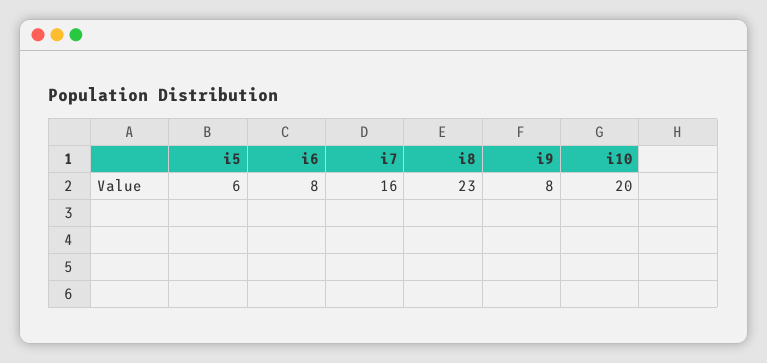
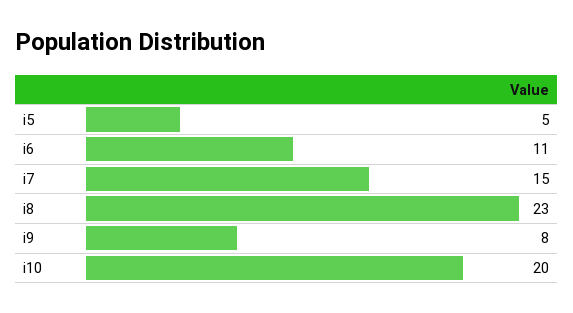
i5: 6 -> 5
i6: 8 -> 11
i7: 16 -> 15

